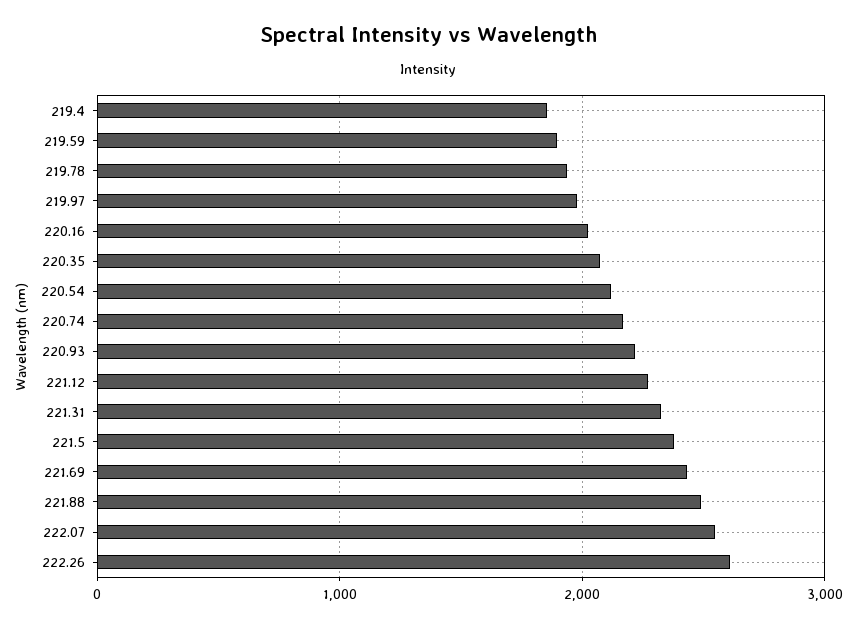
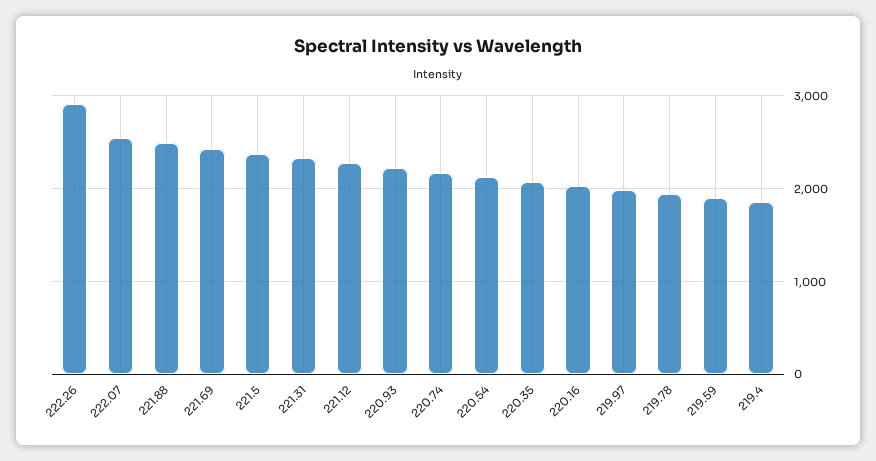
222.26: 2600 -> 2900

